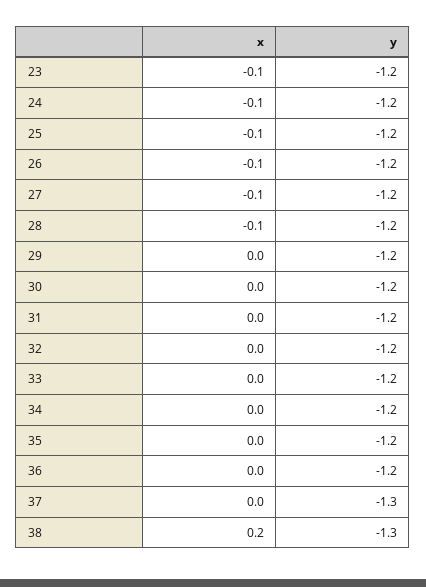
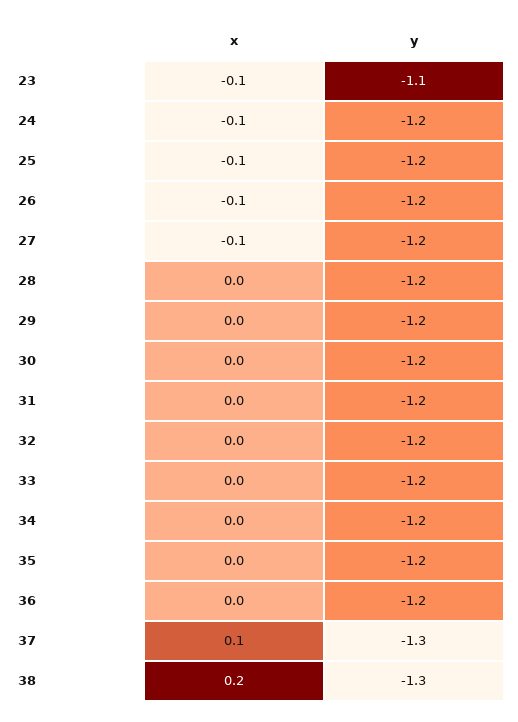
y, 23: -1.2 -> -1.1
x, 28: -0.1 -> 0
x, 37: 0 -> 0.1

